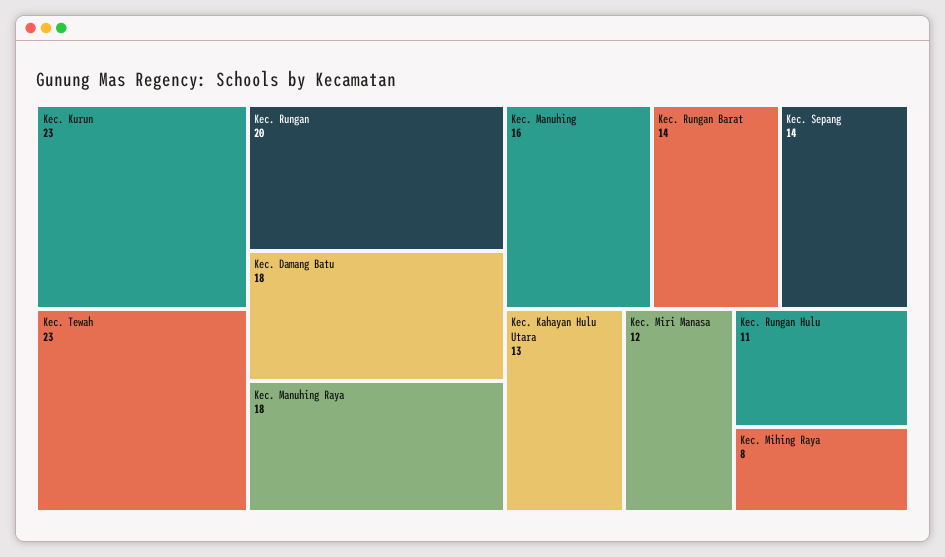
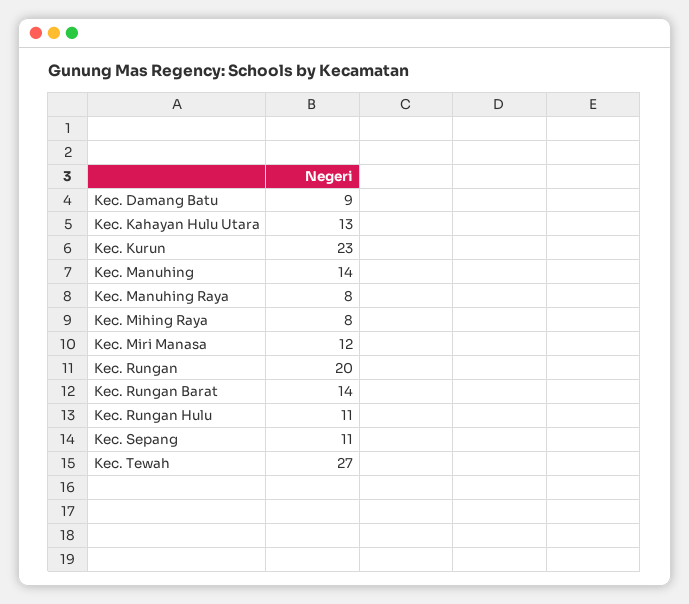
Kec. Tewah: 23 -> 27
Kec. Damang Batu: 18 -> 9
Kec. Manuhing Raya: 18 -> 8
Kec. Manuhing: 16 -> 14
Kec. Sepang: 14 -> 11

